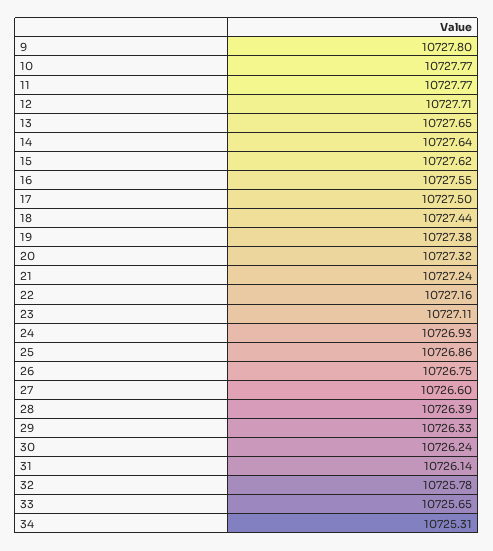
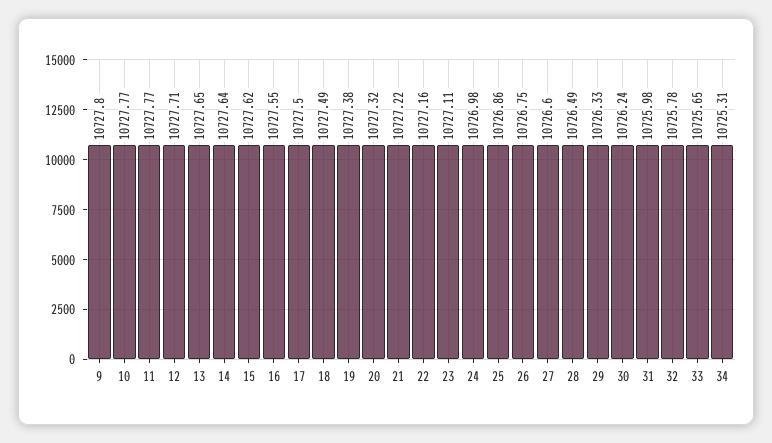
18: 10727.44 -> 10727.49
21: 10727.24 -> 10727.22
24: 10726.93 -> 10726.98
28: 10726.39 -> 10726.49
31: 10726.14 -> 10725.98

